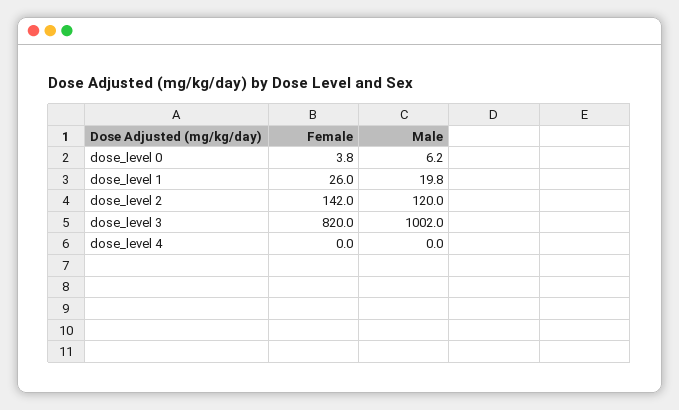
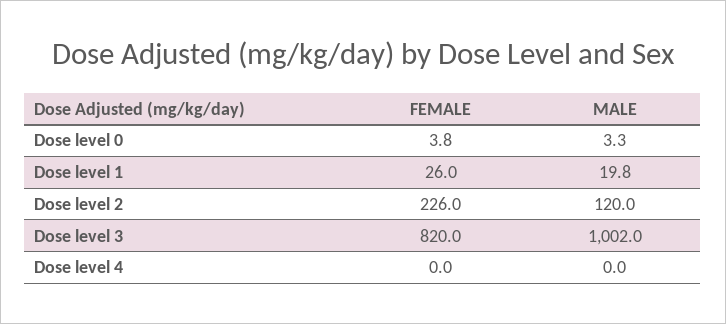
Male, dose_level 0: 6.2 -> 3.3
Female, dose_level 2: 142 -> 226

